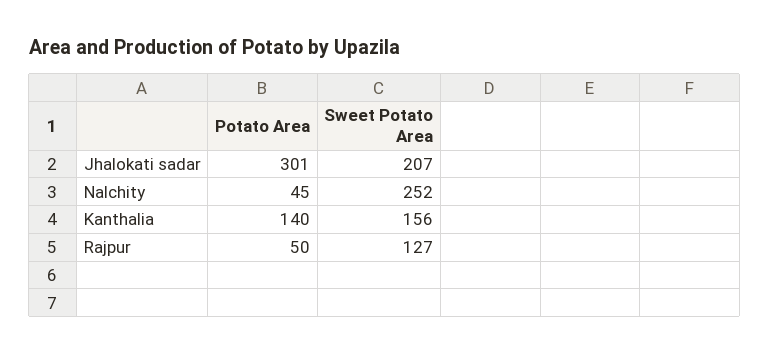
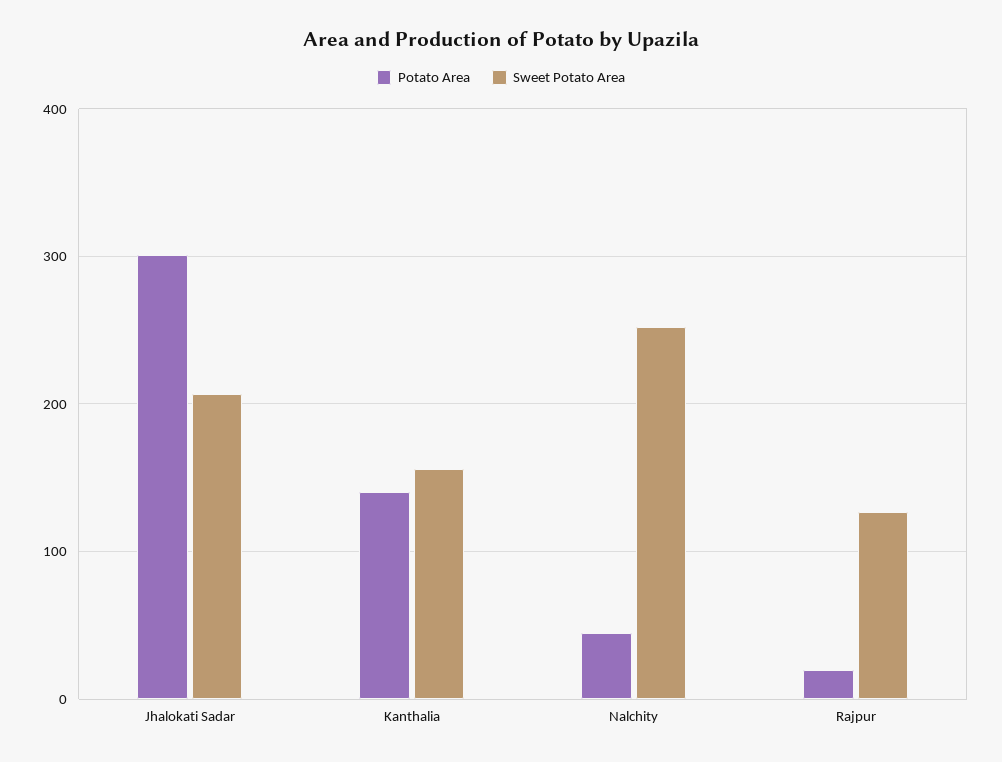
Potato Area, Rajpur: 50 -> 20

